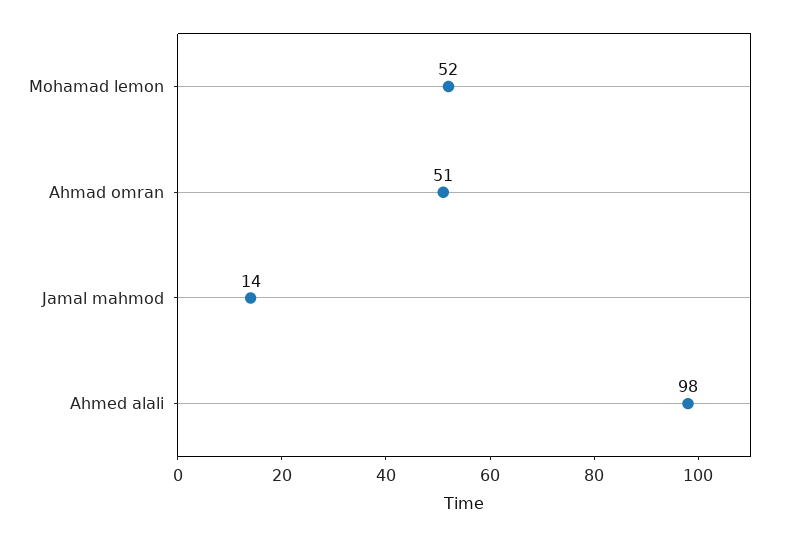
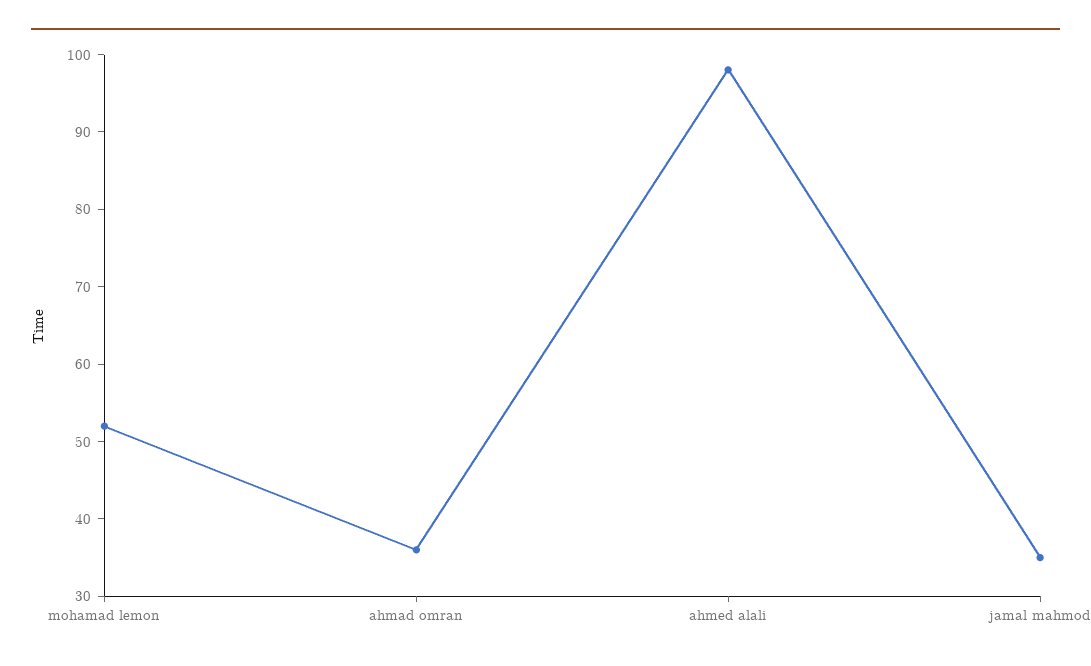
Ahmad omran: 51 -> 35
Jamal mahmod: 14 -> 35

